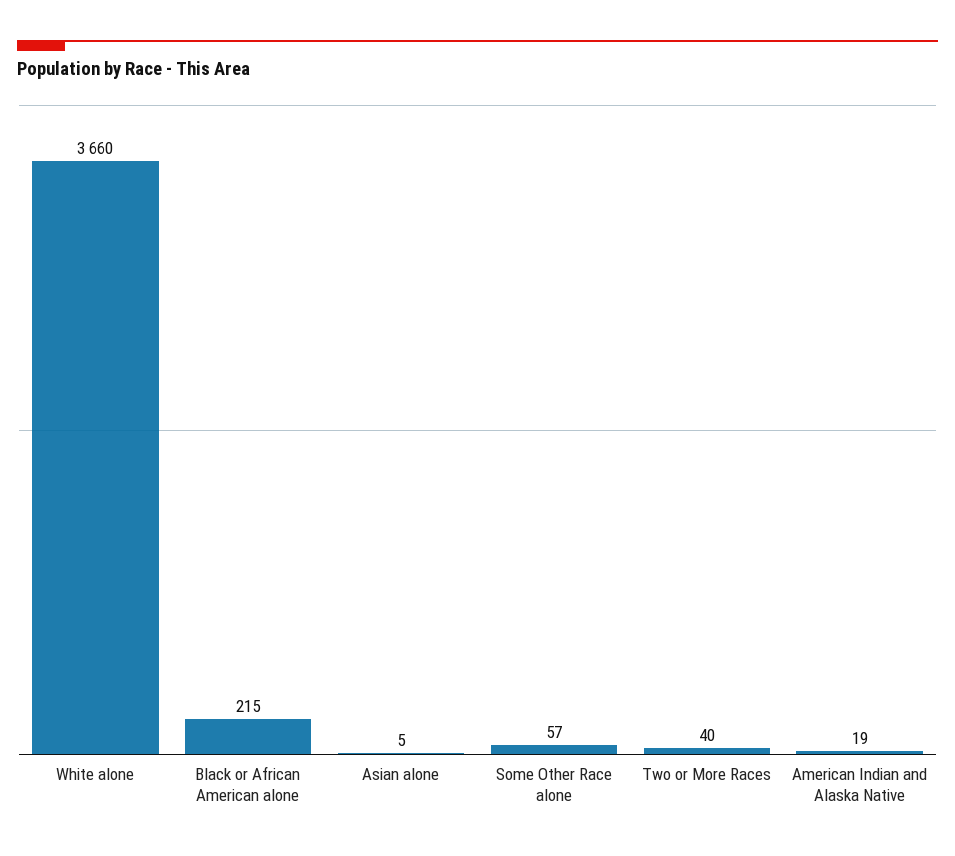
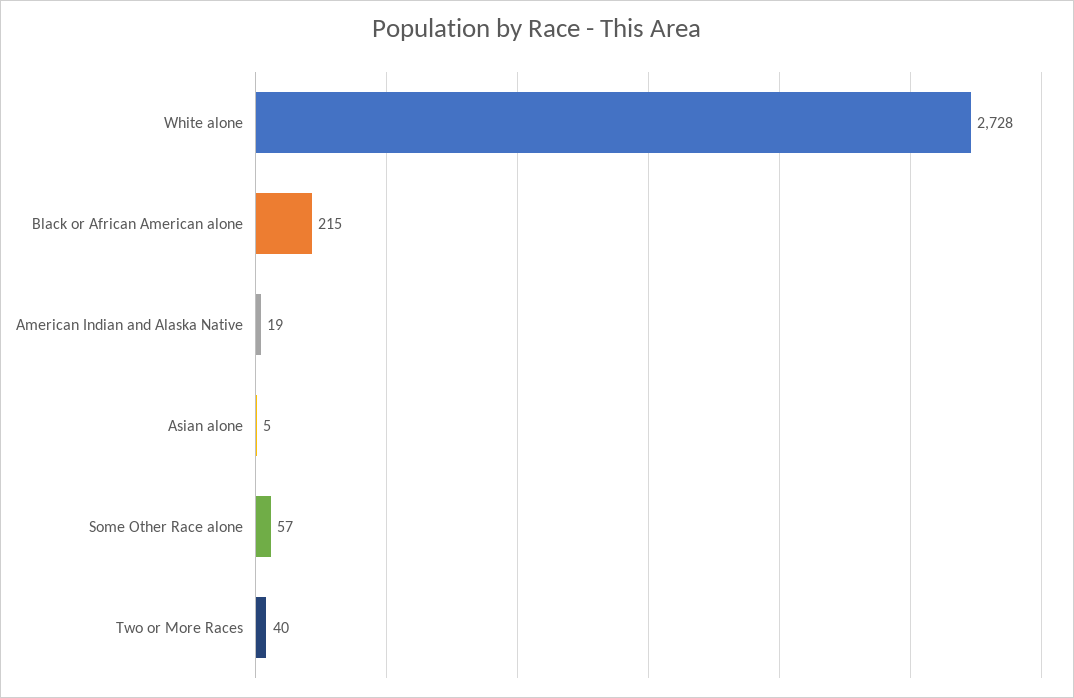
White alone: 3660 -> 2728

